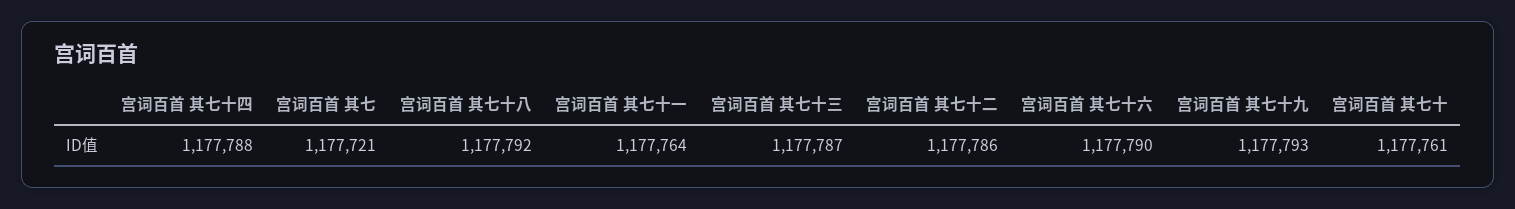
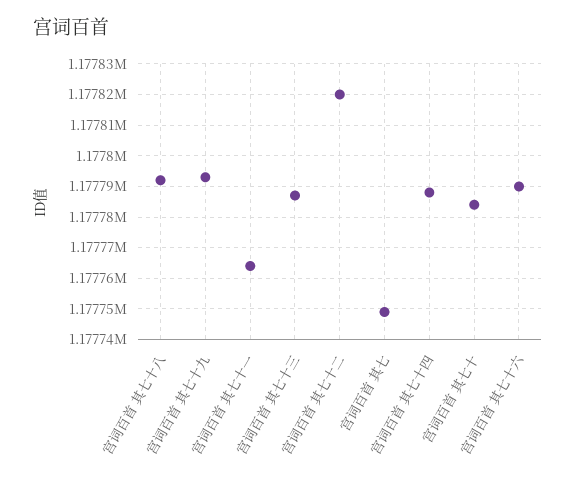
宫词百首 其七: 1177721 -> 1177750
宫词百首 其七十二: 1177786 -> 1177820
宫词百首 其七十: 1177761 -> 1177785

